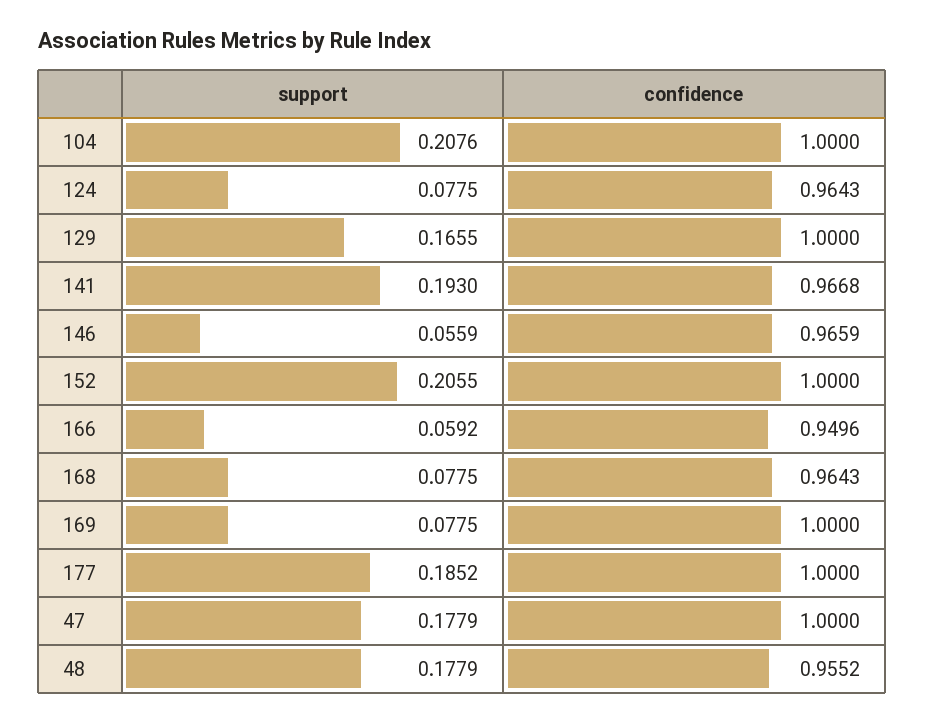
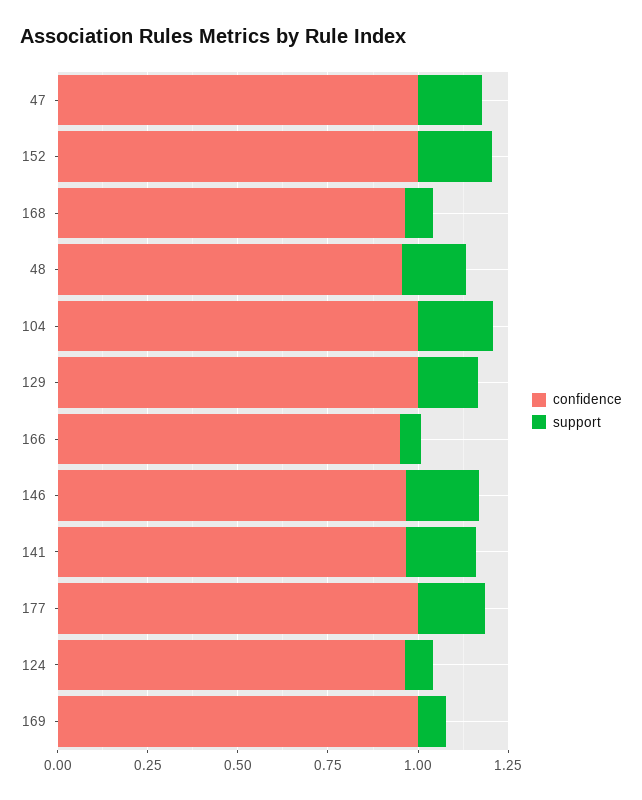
support, 146: 0.0559 -> 0.2

